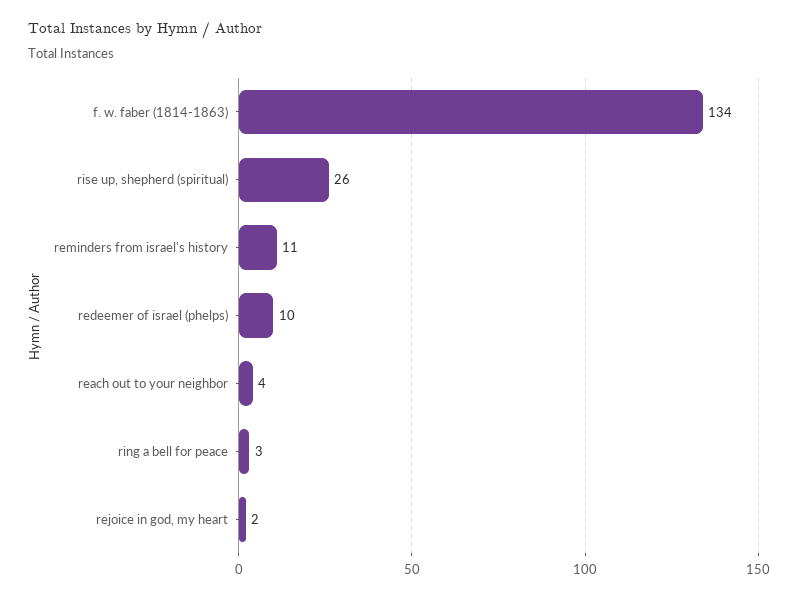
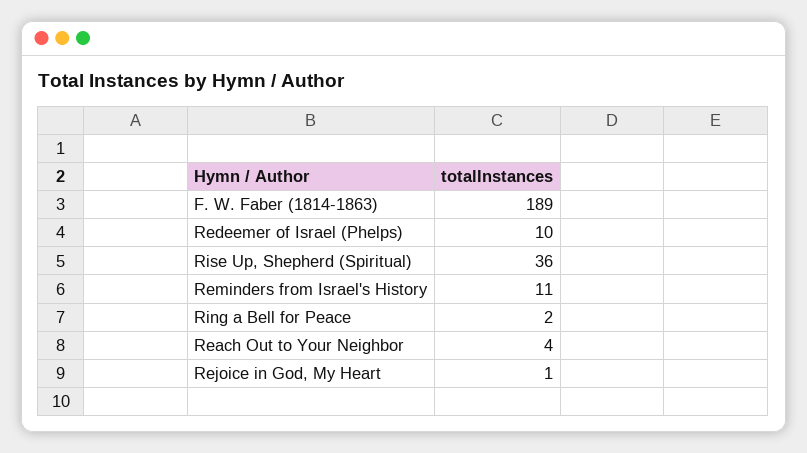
f. w. faber (1814-1863): 134 -> 189
rise up, shepherd (spiritual): 26 -> 36
ring a bell for peace: 3 -> 2
rejoice in god, my heart: 2 -> 1

